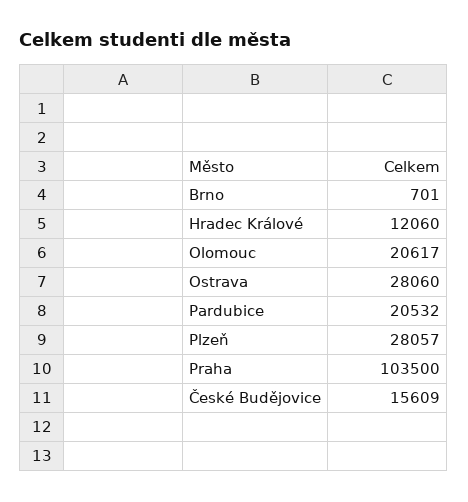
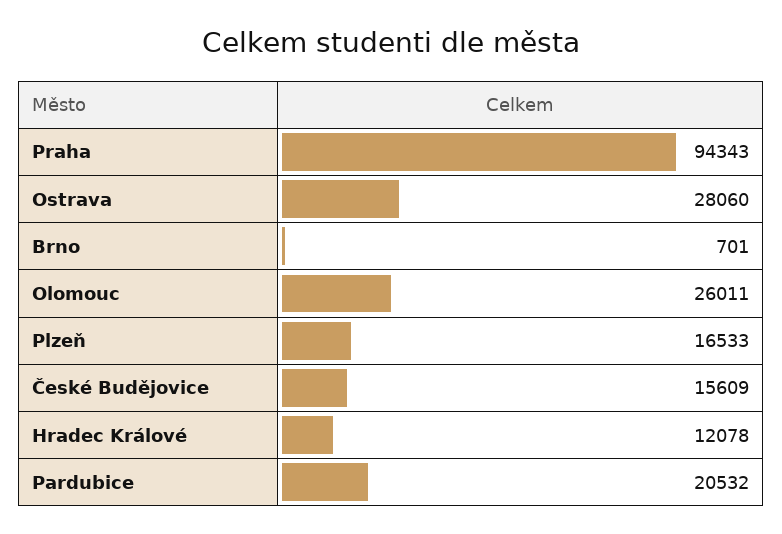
Hradec Králové: 12060 -> 12078
Olomouc: 20617 -> 26011
Plzeň: 28057 -> 16533
Praha: 103500 -> 94343

